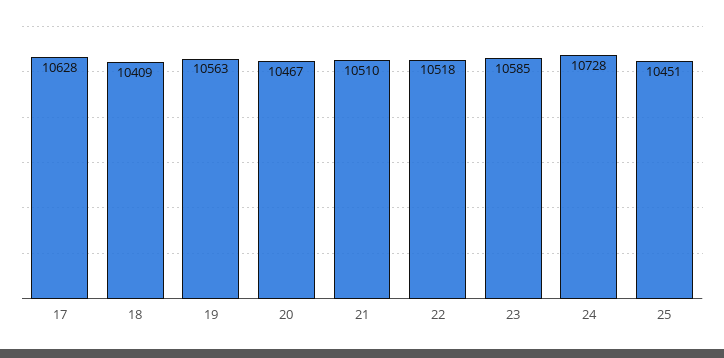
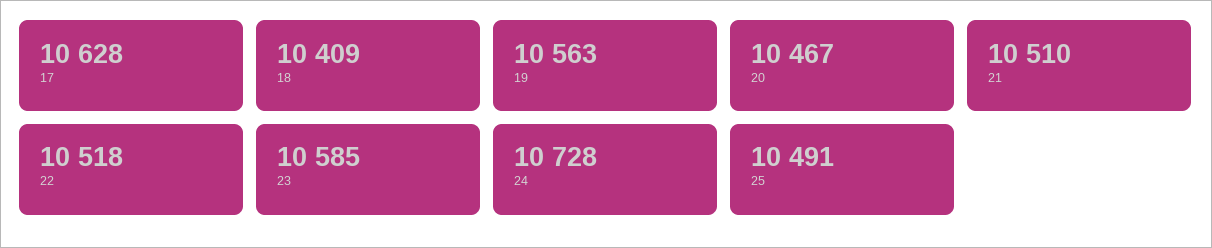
25: 10451 -> 10491

